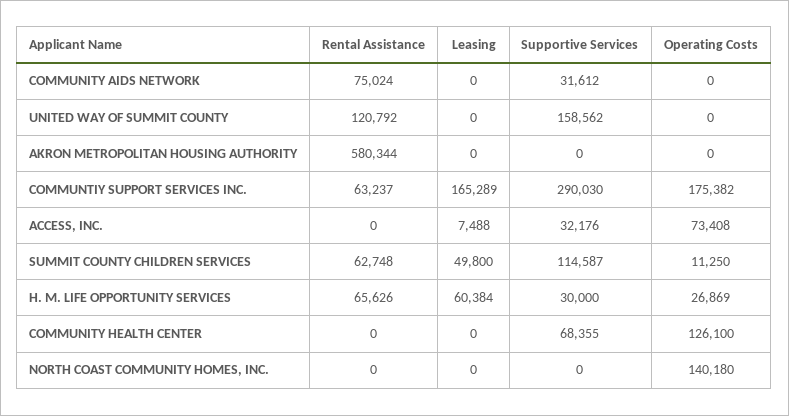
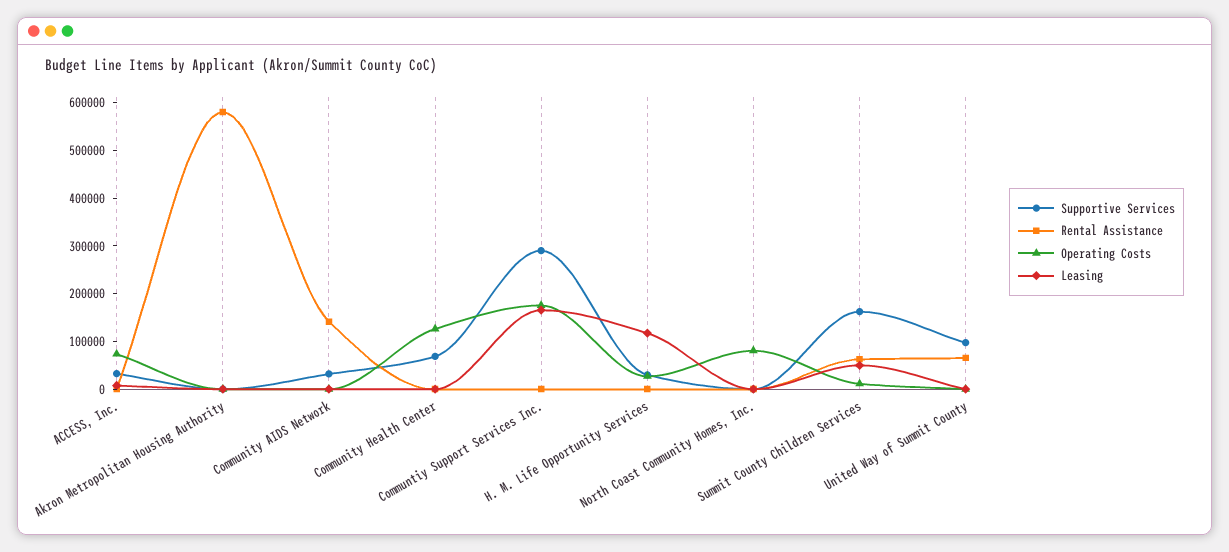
Rental Assistance, COMMUNITY AIDS NETWORK: 75024 -> 140000
Rental Assistance, UNITED WAY OF SUMMIT COUNTY: 120792 -> 60000
Supportive Services, UNITED WAY OF SUMMIT COUNTY: 158562 -> 100000
Rental Assistance, COMMUNTIY SUPPORT SERVICES INC.: 63237 -> 0
Supportive Services, SUMMIT COUNTY CHILDREN SERVICES: 114587 -> 160000
Rental Assistance, H. M. LIFE OPPORTUNITY SERVICES: 65626 -> 0
Leasing, H. M. LIFE OPPORTUNITY SERVICES: 60384 -> 120000
Operating Costs, NORTH COAST COMMUNITY HOMES, INC.: 140180 -> 80000

